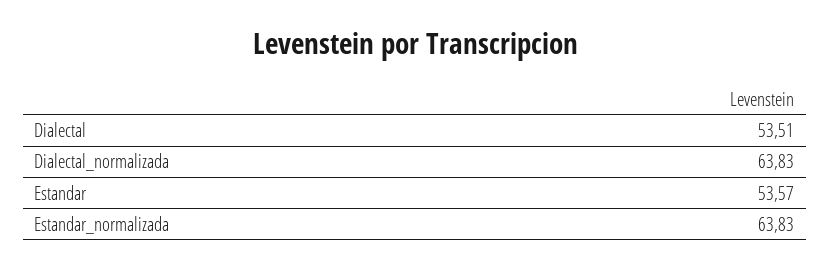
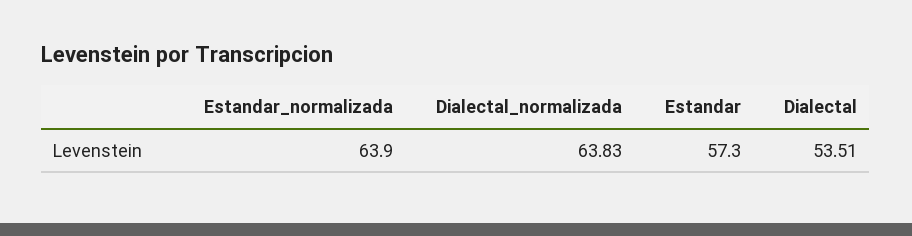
Estandar: 53.57 -> 57.3
Estandar_normalizada: 63.83 -> 63.9

